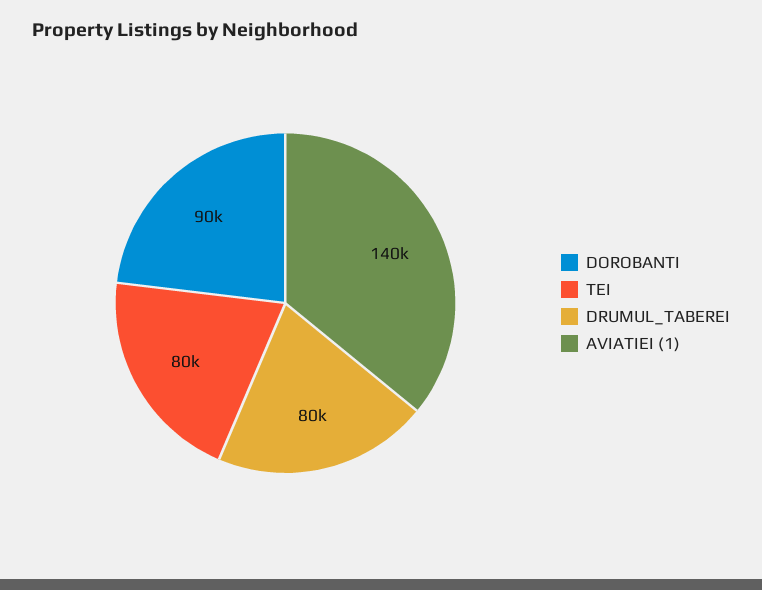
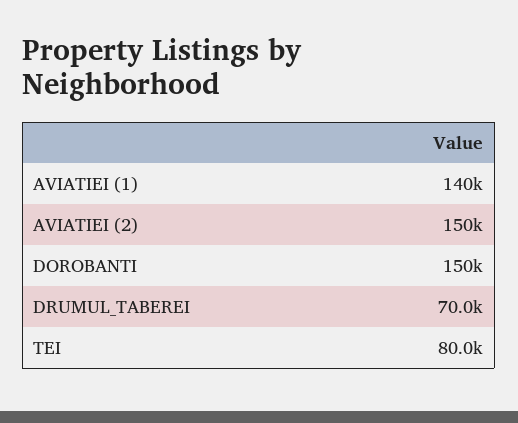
DOROBANTI: 90000 -> 150000
DRUMUL_TABEREI: 80000 -> 70000
AVIATIEI (2): none -> 150000

